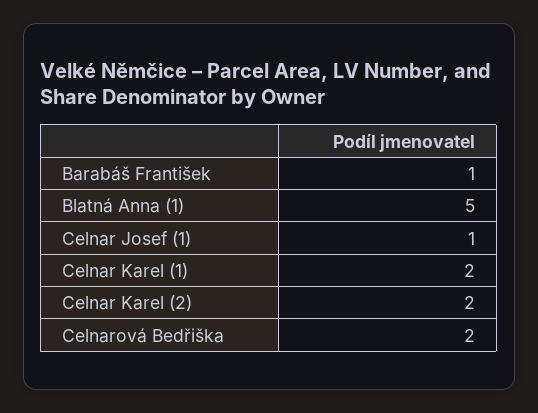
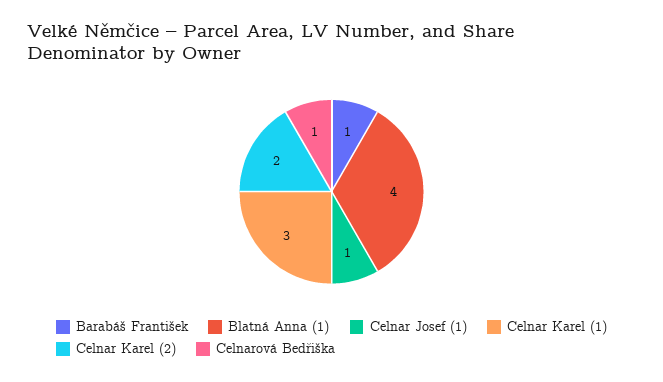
Blatná Anna (1): 5 -> 4
Celnar Karel (1): 2 -> 3
Celnarová Bedřiška: 2 -> 1

